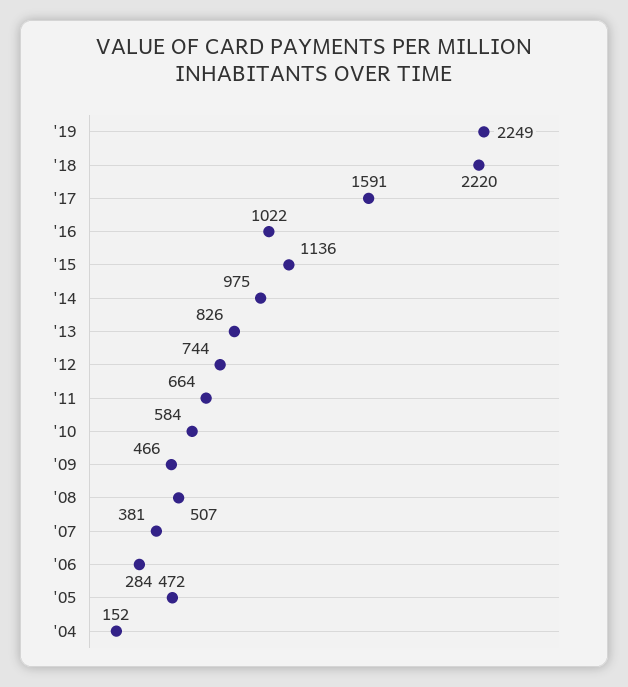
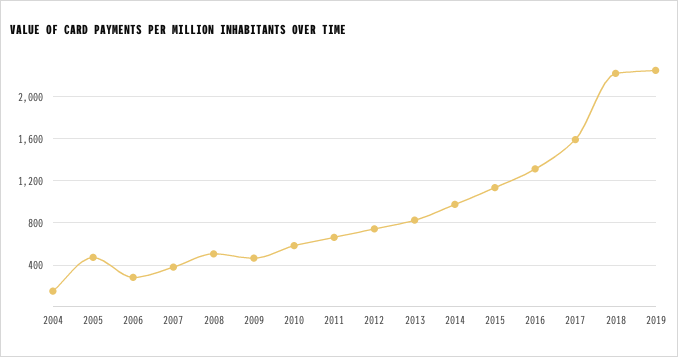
'16: 1022 -> 1300

